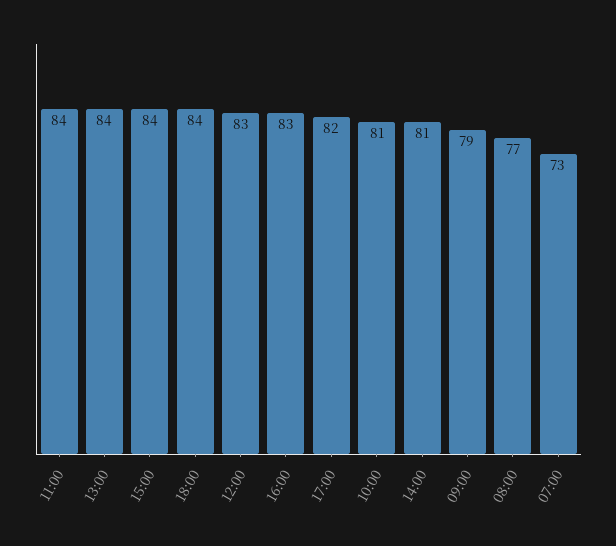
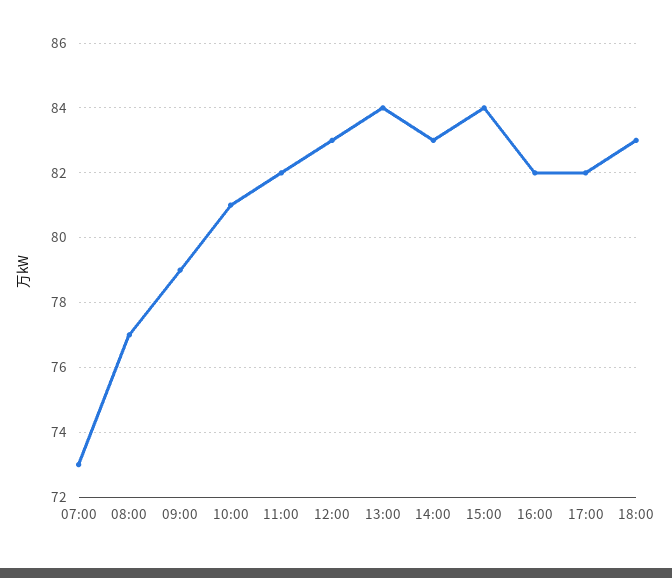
11:00: 84 -> 82
18:00: 84 -> 83
16:00: 83 -> 82
14:00: 81 -> 83

